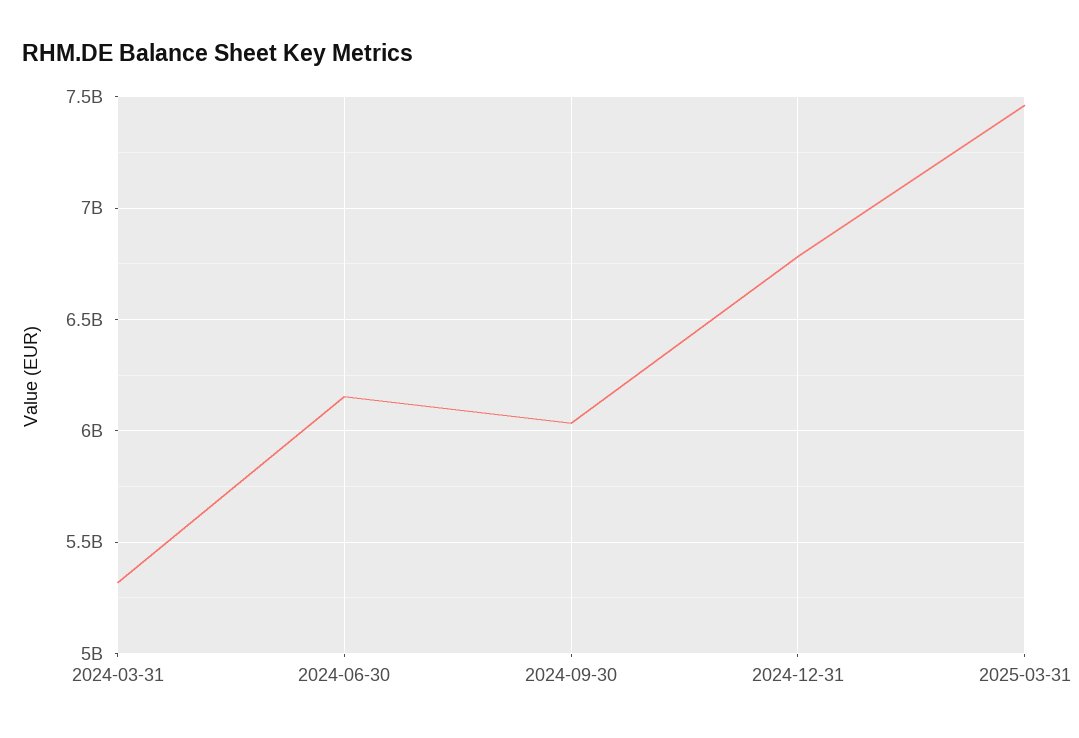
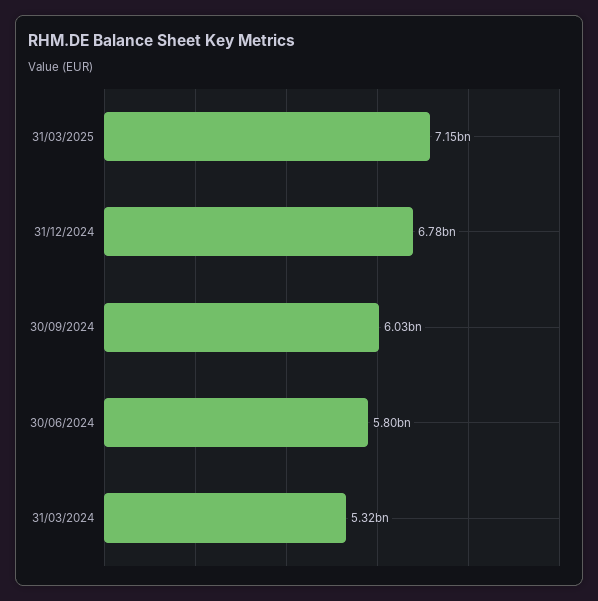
2024-06-30: 6150000000 -> 5800000000
2025-03-31: 7450000000 -> 7150000000

